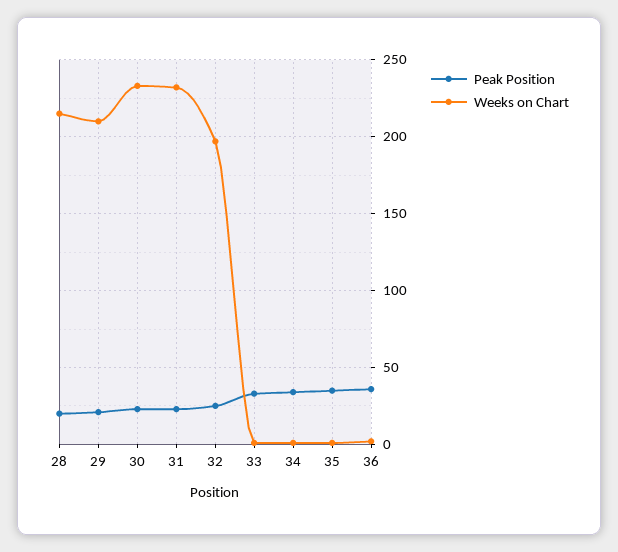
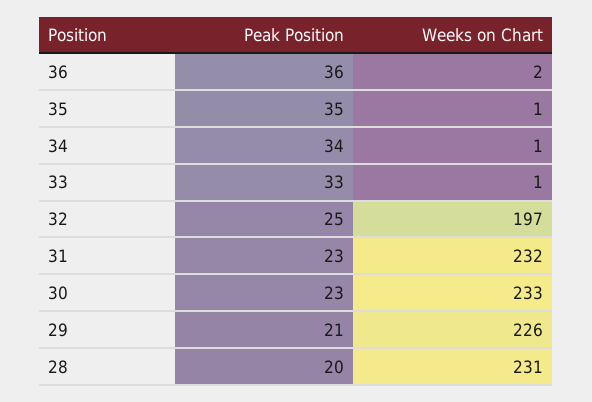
Weeks on Chart, 28: 215 -> 231
Weeks on Chart, 29: 210 -> 226

